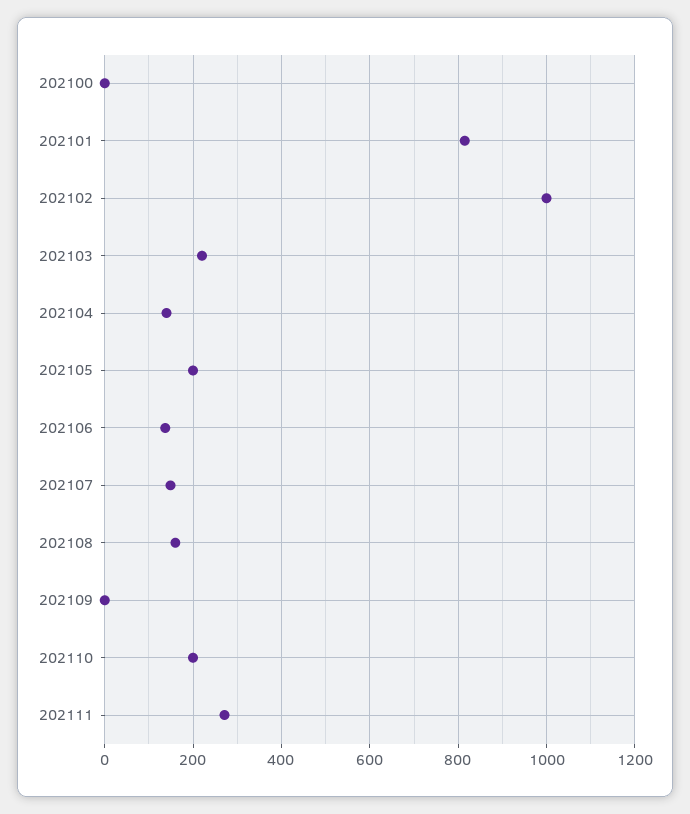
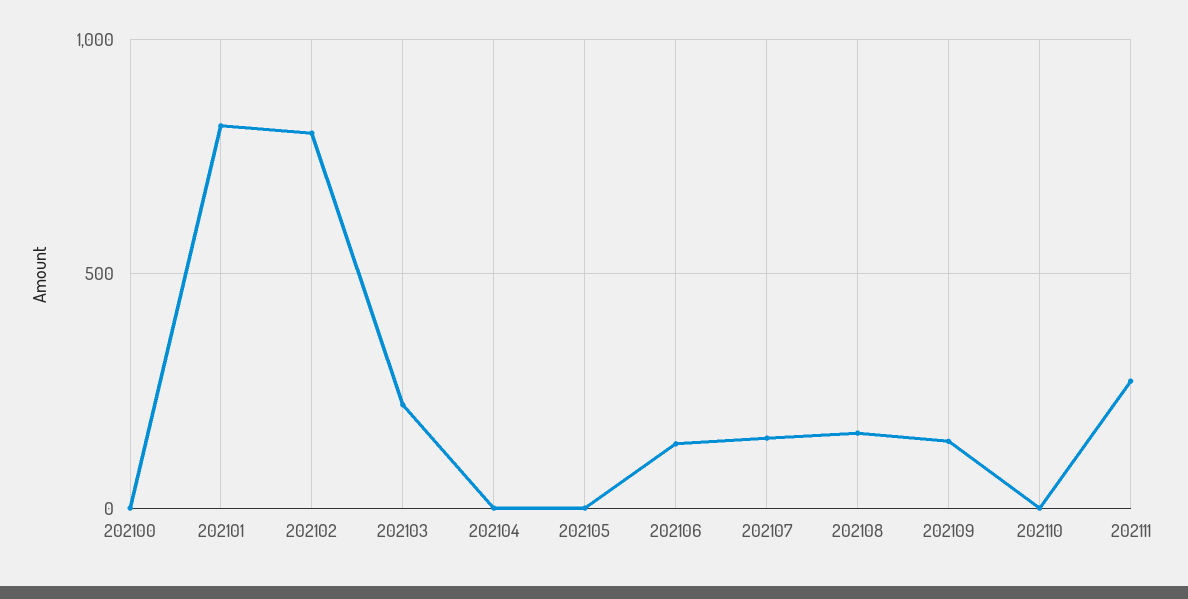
202102: 1000 -> 800
202104: 140 -> 0
202105: 200 -> 0
202109: 0 -> 150
202110: 200 -> 0

